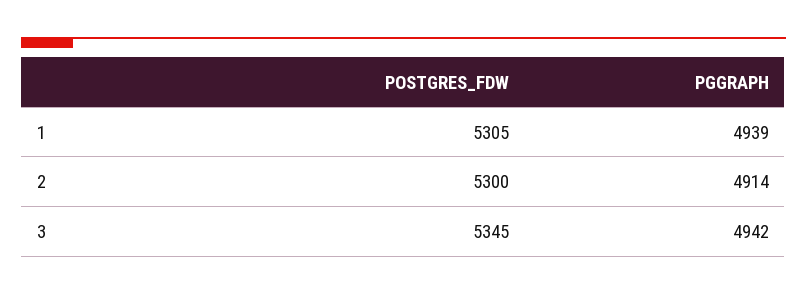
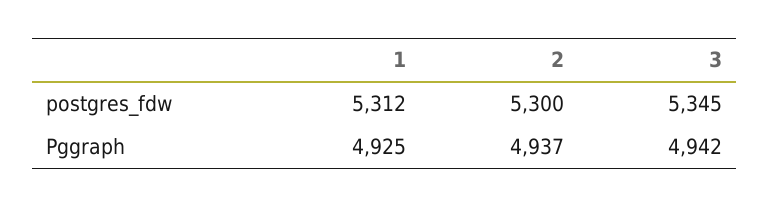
POSTGRES_FDW, 1: 5305 -> 5312
PGGRAPH, 1: 4939 -> 4925
PGGRAPH, 2: 4914 -> 4937

